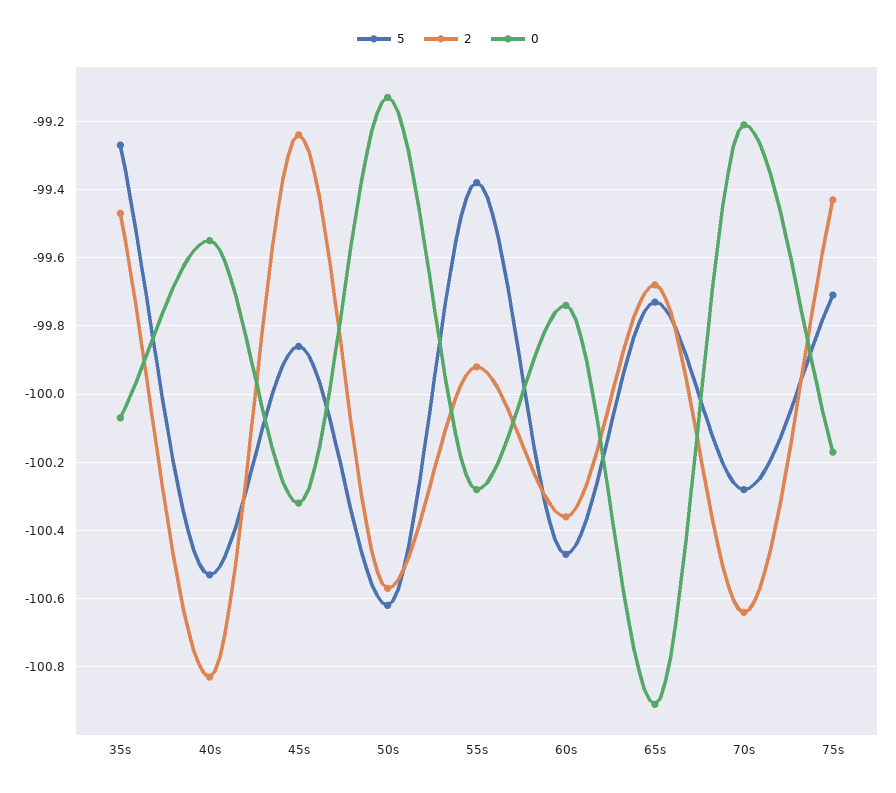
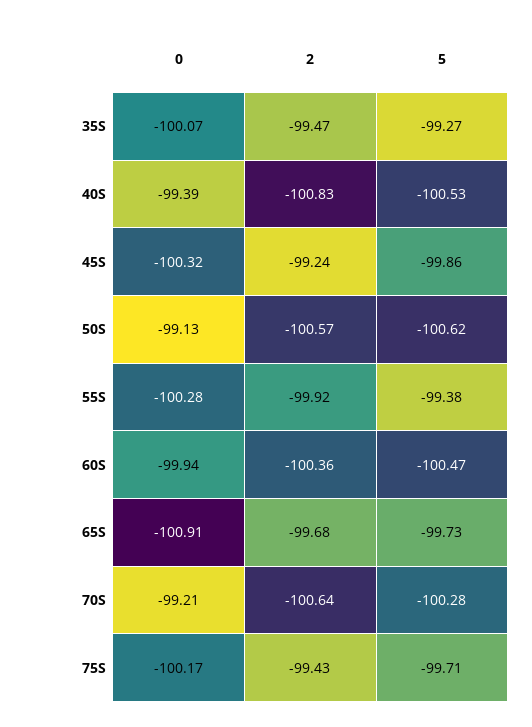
0, 40s: -99.55 -> -99.39
0, 60s: -99.75 -> -99.94

